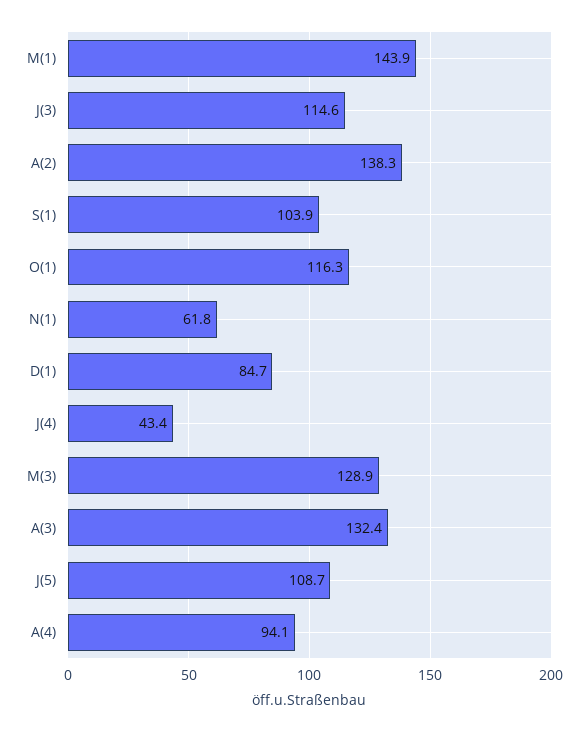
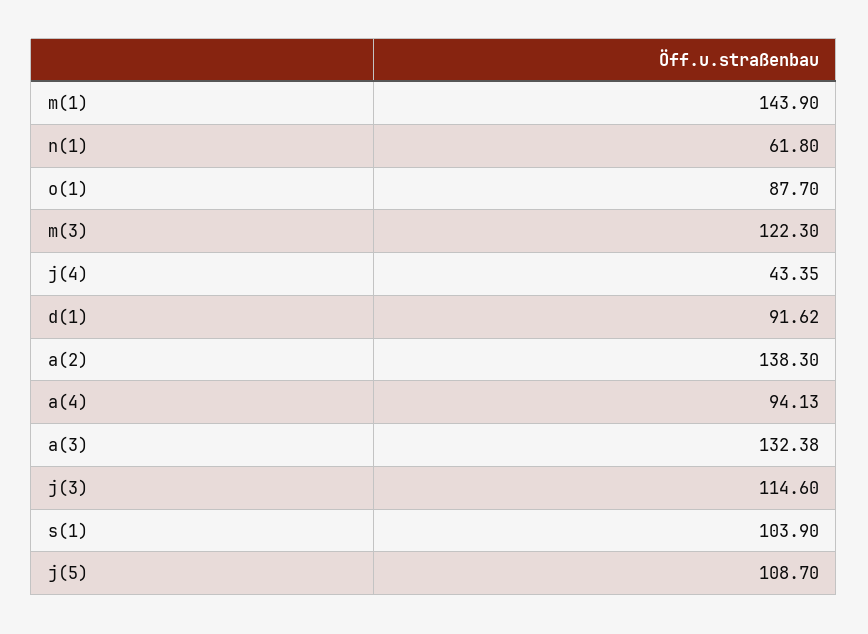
O(1): 116.3 -> 87.7
D(1): 84.7 -> 91.62
M(3): 128.9 -> 122.3

